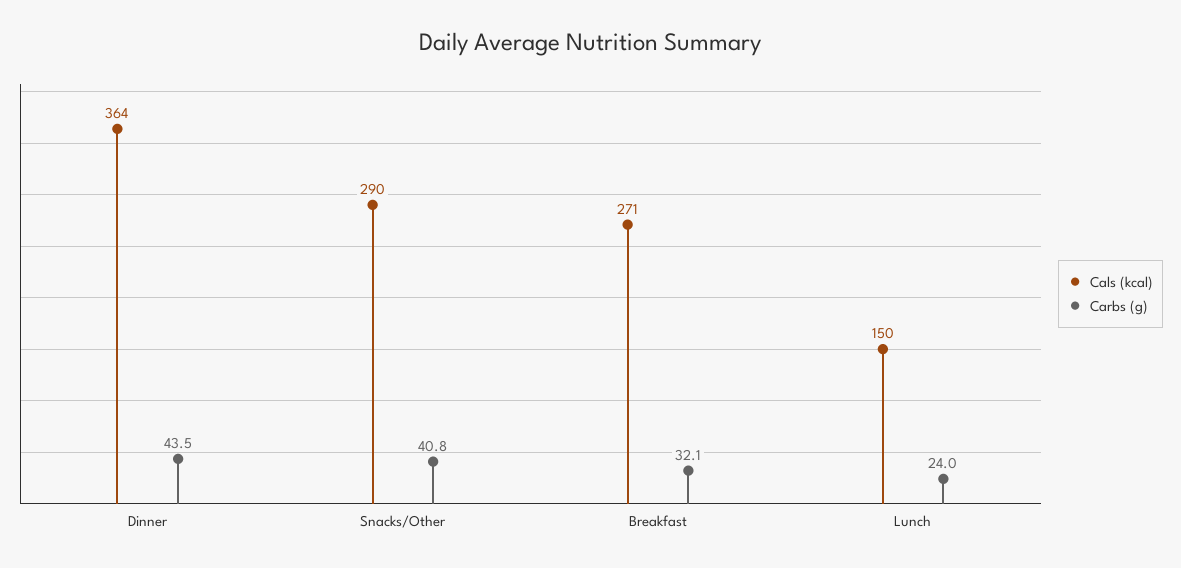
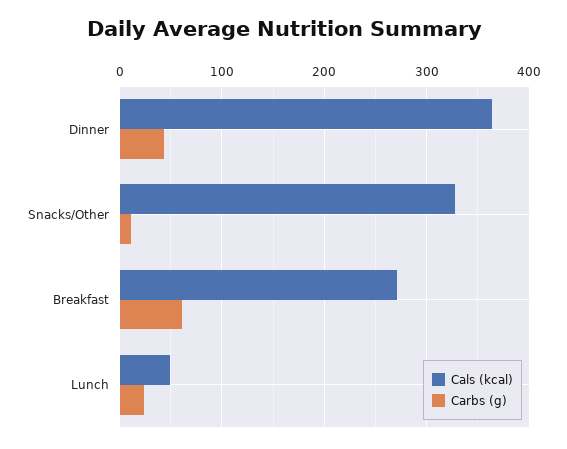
Cals (kcal), Snacks/Other: 290 -> 330
Carbs (g), Snacks/Other: 40.8 -> 10
Carbs (g), Breakfast: 32.1 -> 60
Cals (kcal), Lunch: 150 -> 50

